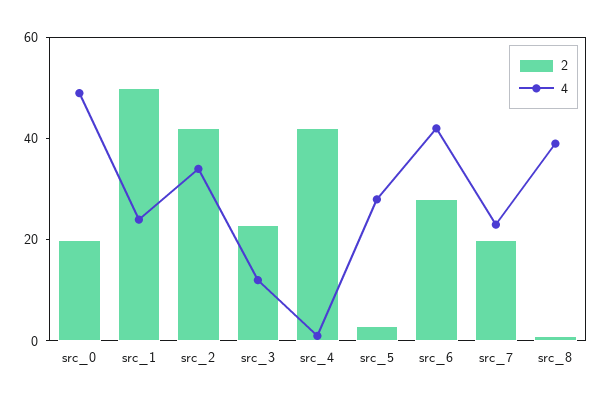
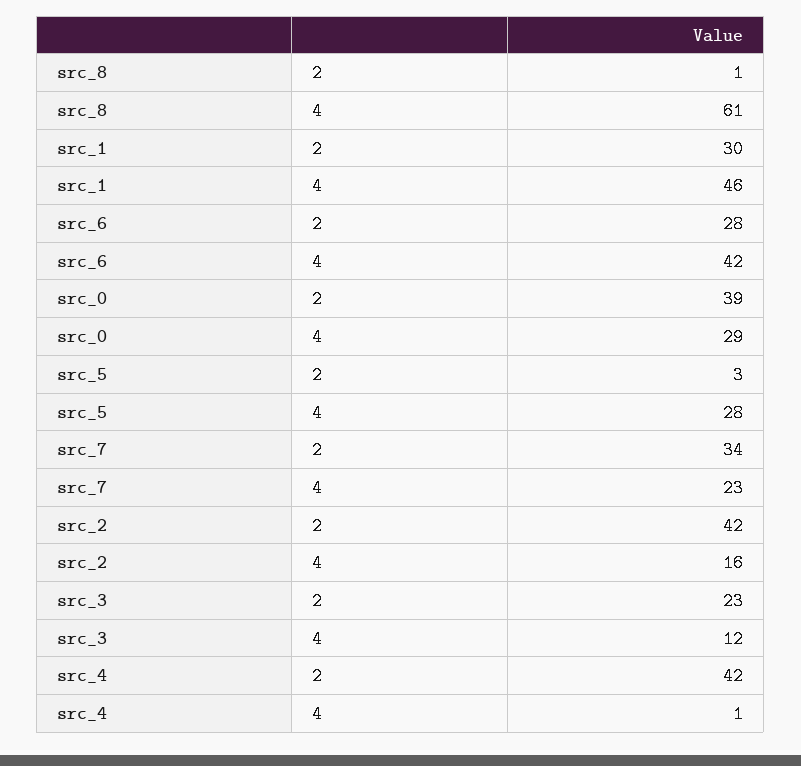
2, src_0: 20 -> 39
4, src_0: 50 -> 29
2, src_1: 50 -> 30
4, src_1: 25 -> 46
4, src_2: 35 -> 16
2, src_7: 20 -> 34
4, src_8: 40 -> 61

